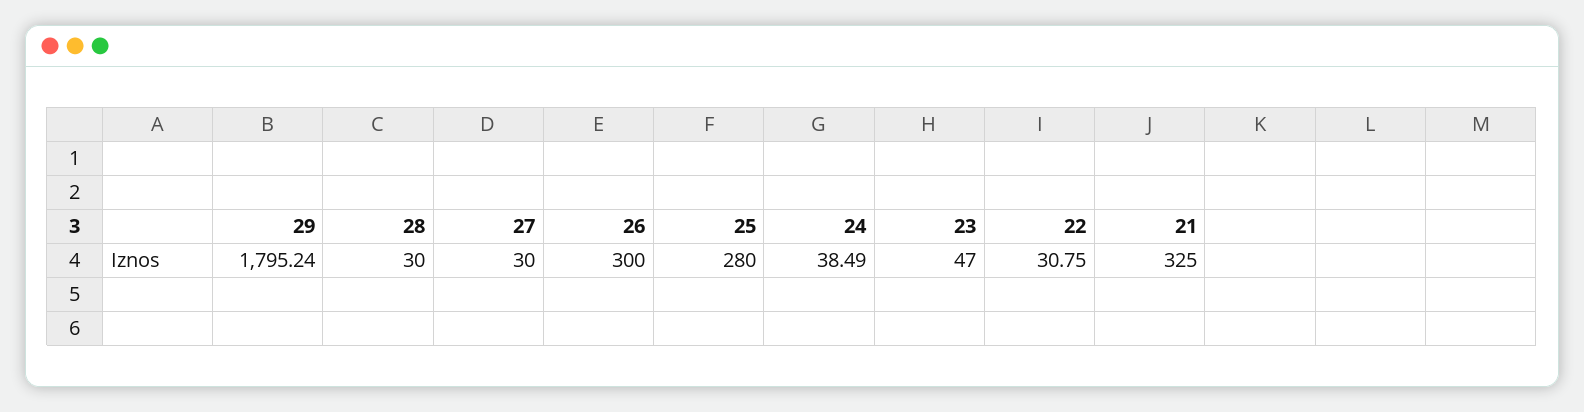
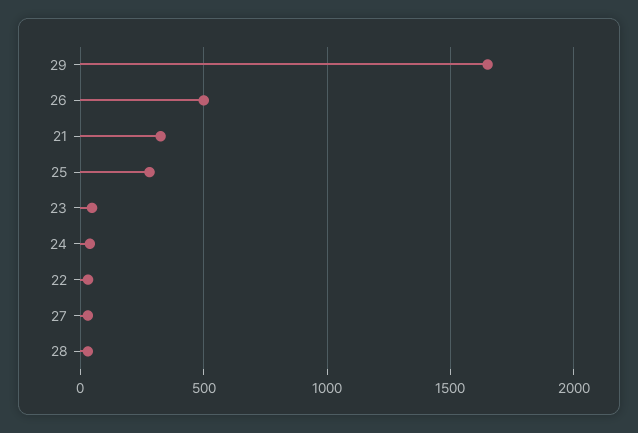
29: 1795.24 -> 1650
26: 300 -> 500

